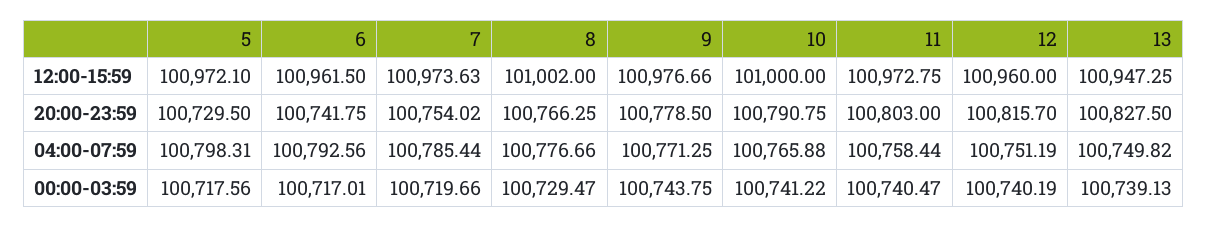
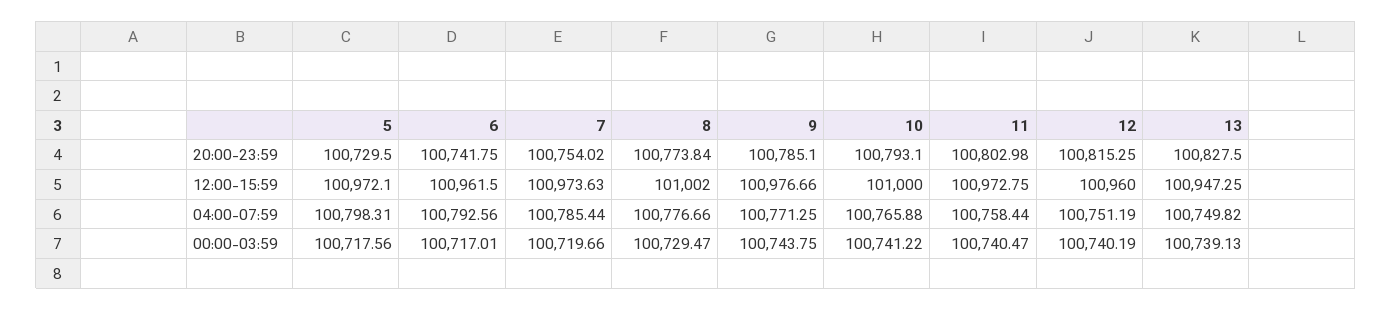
8, 20:00-23:59: 100766.25 -> 100773.84
9, 20:00-23:59: 100778.5 -> 100785.1
10, 20:00-23:59: 100790.75 -> 100793.1
11, 20:00-23:59: 100803 -> 100802.98
12, 20:00-23:59: 100815.7 -> 100815.25

